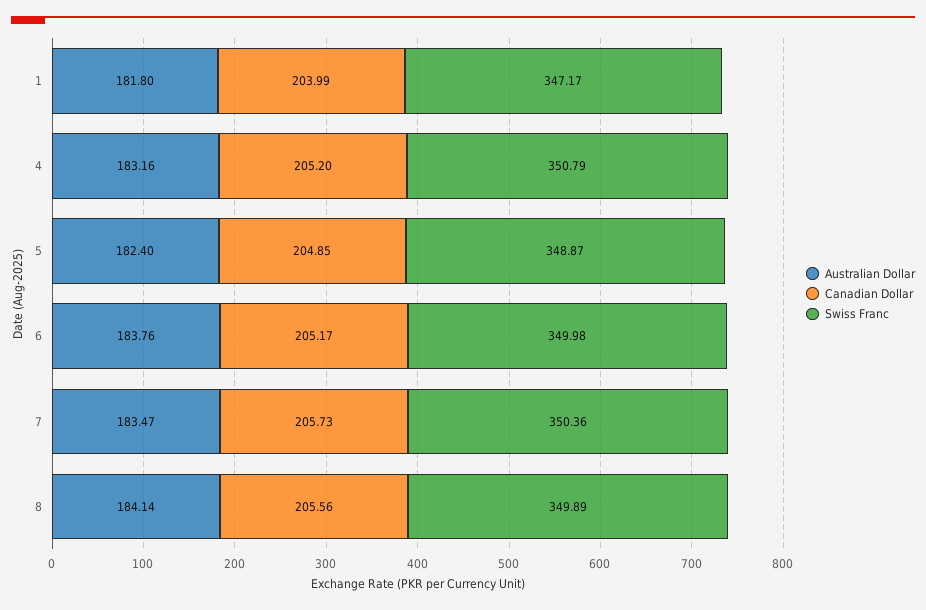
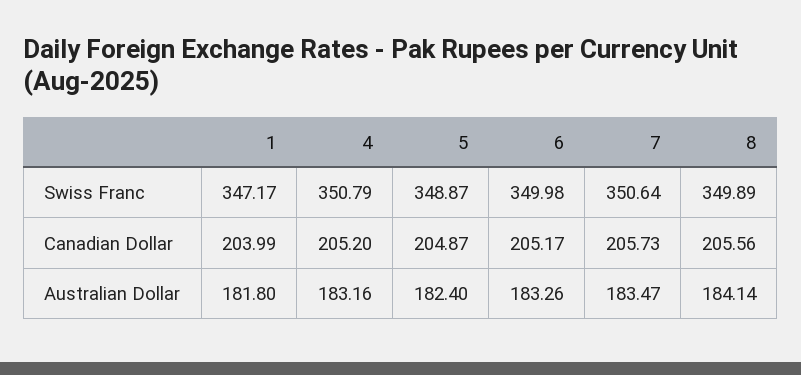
Canadian Dollar, 5: 204.85 -> 204.87
Australian Dollar, 6: 183.76 -> 183.26
Swiss Franc, 7: 350.36 -> 350.64

